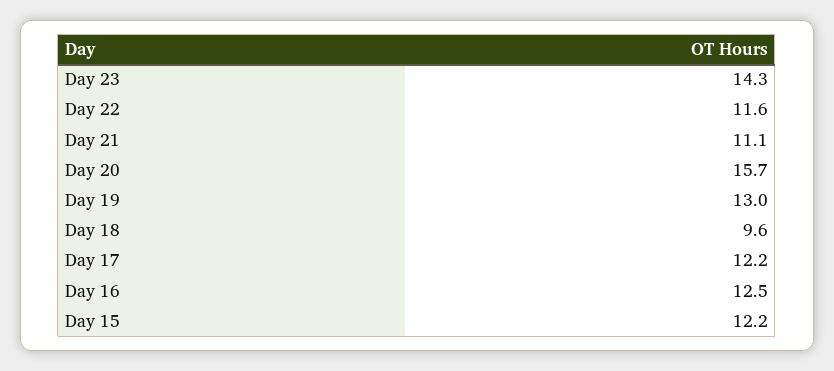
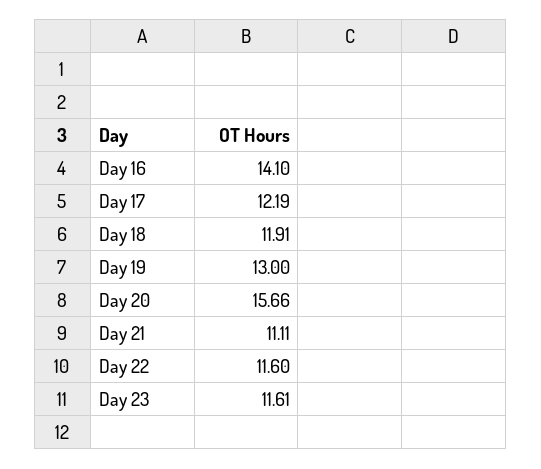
Day 23: 14.3 -> 11.61
Day 18: 9.6 -> 11.91
Day 16: 12.5 -> 14.1
Day 15: 12.2 -> none

